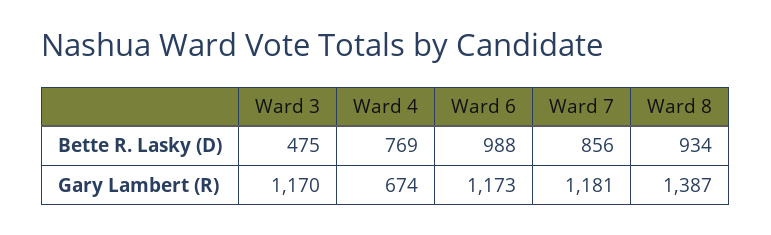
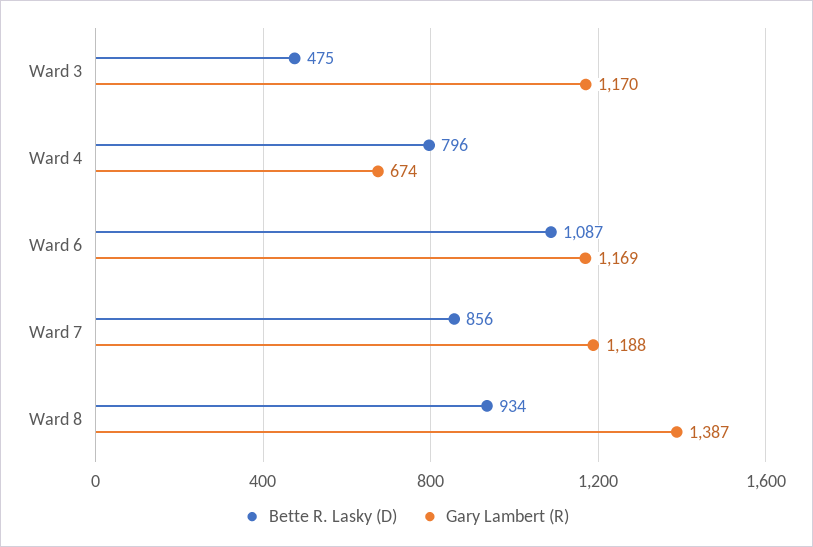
Bette R. Lasky (D), Ward 4: 769 -> 796
Bette R. Lasky (D), Ward 6: 988 -> 1087
Gary Lambert (R), Ward 6: 1173 -> 1169
Gary Lambert (R), Ward 7: 1181 -> 1188

